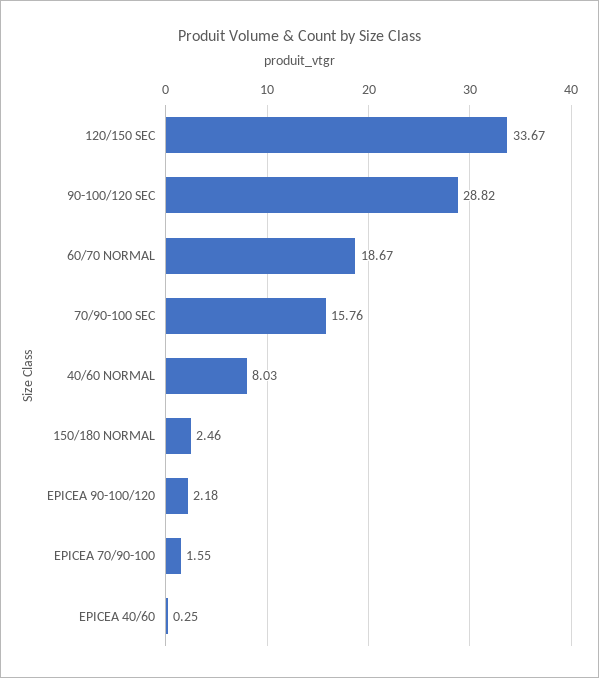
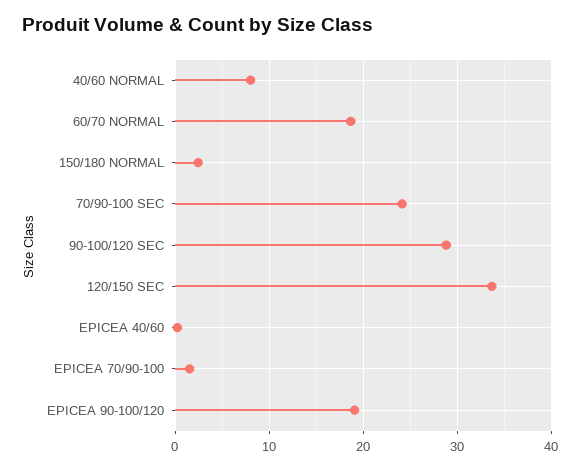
70/90-100 SEC: 15.76 -> 24
EPICEA 90-100/120: 2.18 -> 19

